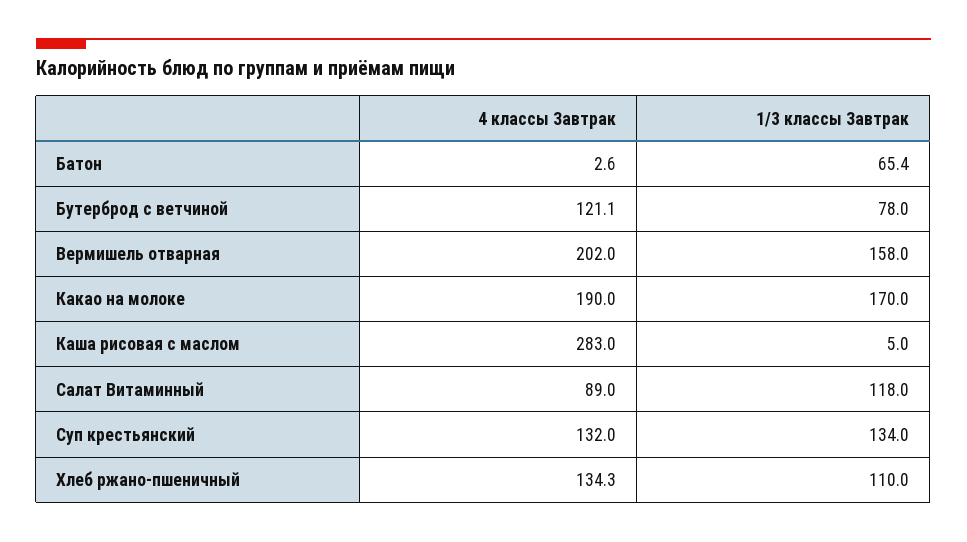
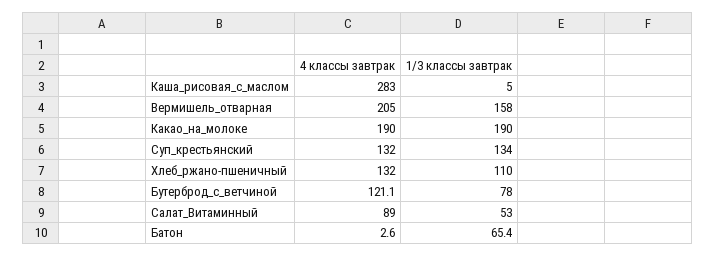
4 классы Завтрак, Вермишель отварная: 202 -> 205
1/3 классы Завтрак, Какао на молоке: 170 -> 190
1/3 классы Завтрак, Салат Витаминный: 118 -> 53
4 классы Завтрак, Хлеб ржано-пшеничный: 134.3 -> 132

